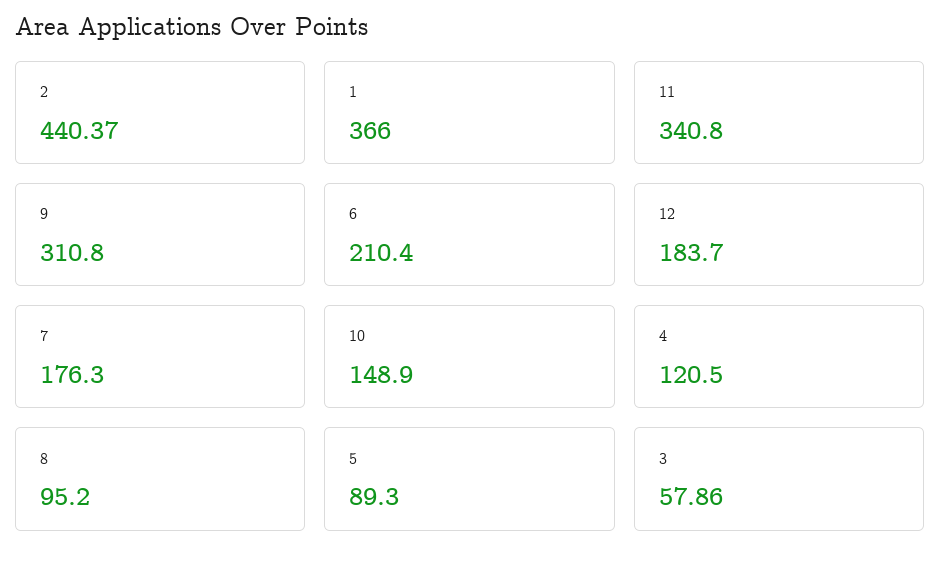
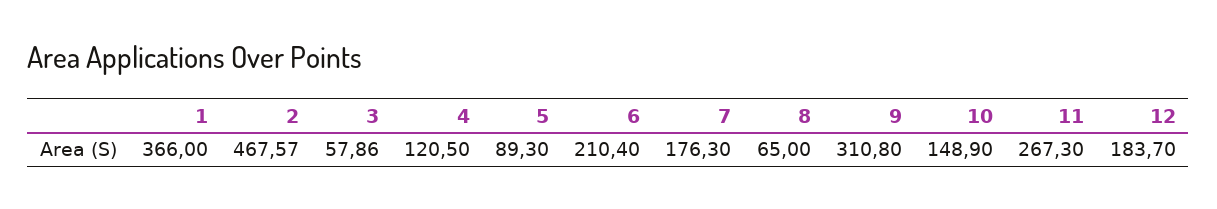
2: 440.37 -> 467.57
11: 340.8 -> 267.3
8: 95.2 -> 65

